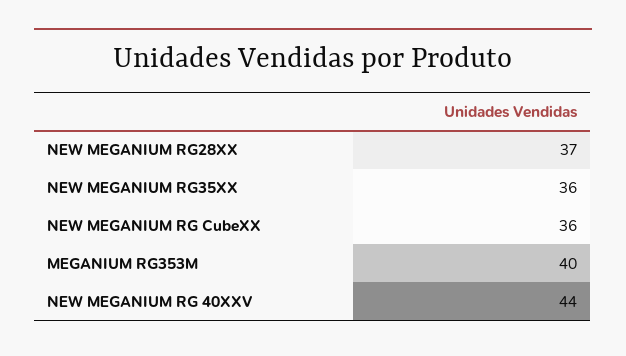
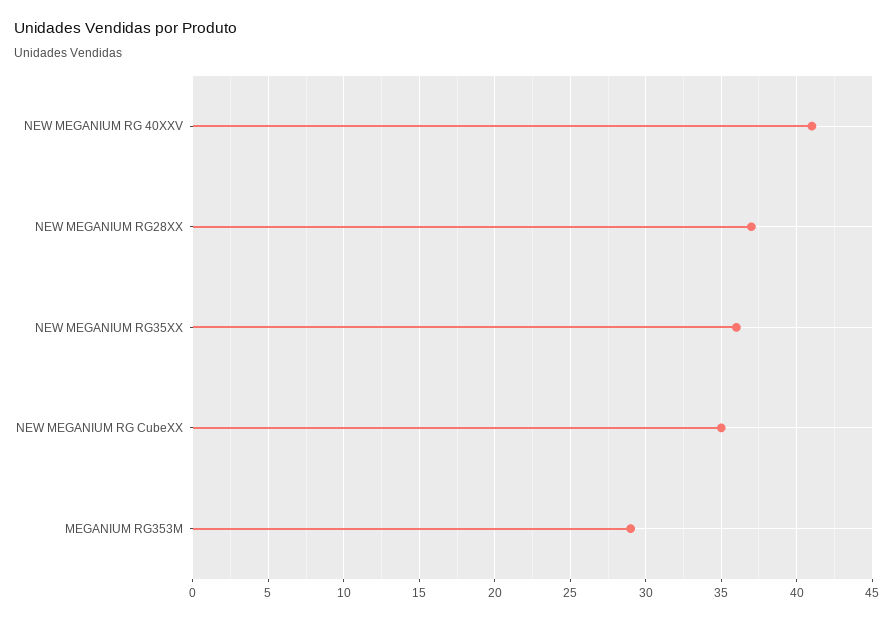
NEW MEGANIUM RG CubeXX: 36 -> 35
MEGANIUM RG353M: 40 -> 29
NEW MEGANIUM RG 40XXV: 44 -> 41

